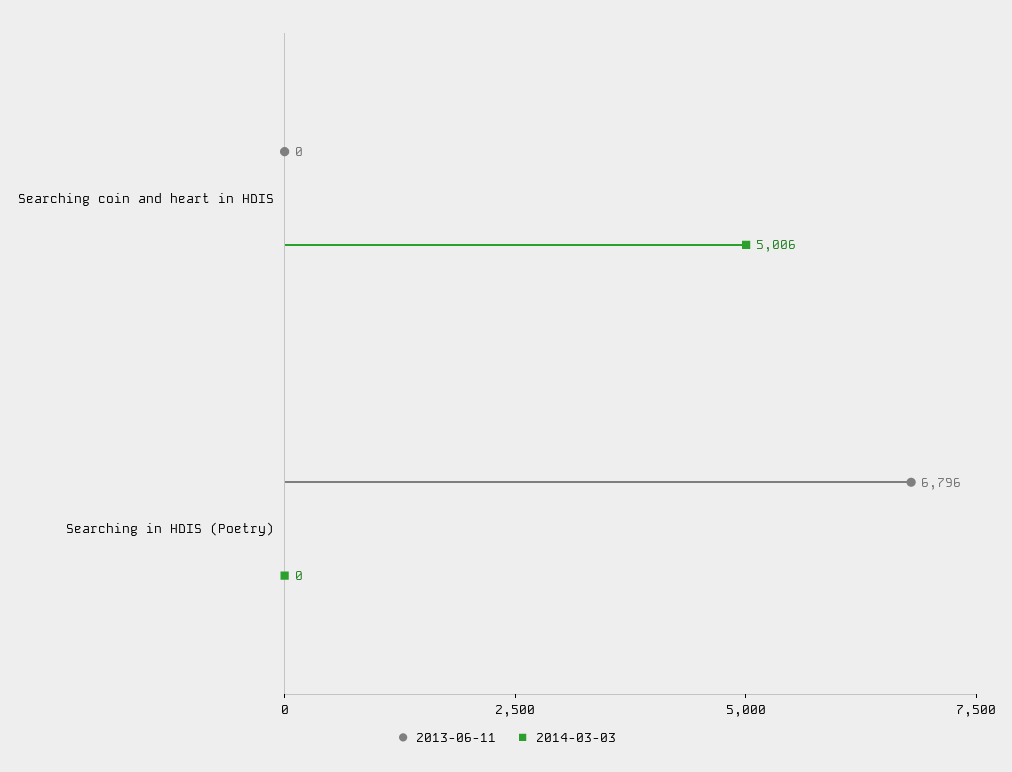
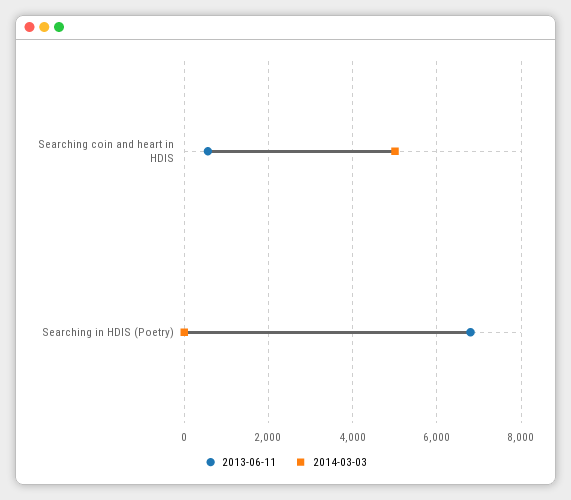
2013-06-11, Searching coin and heart in HDIS: 0 -> 600

